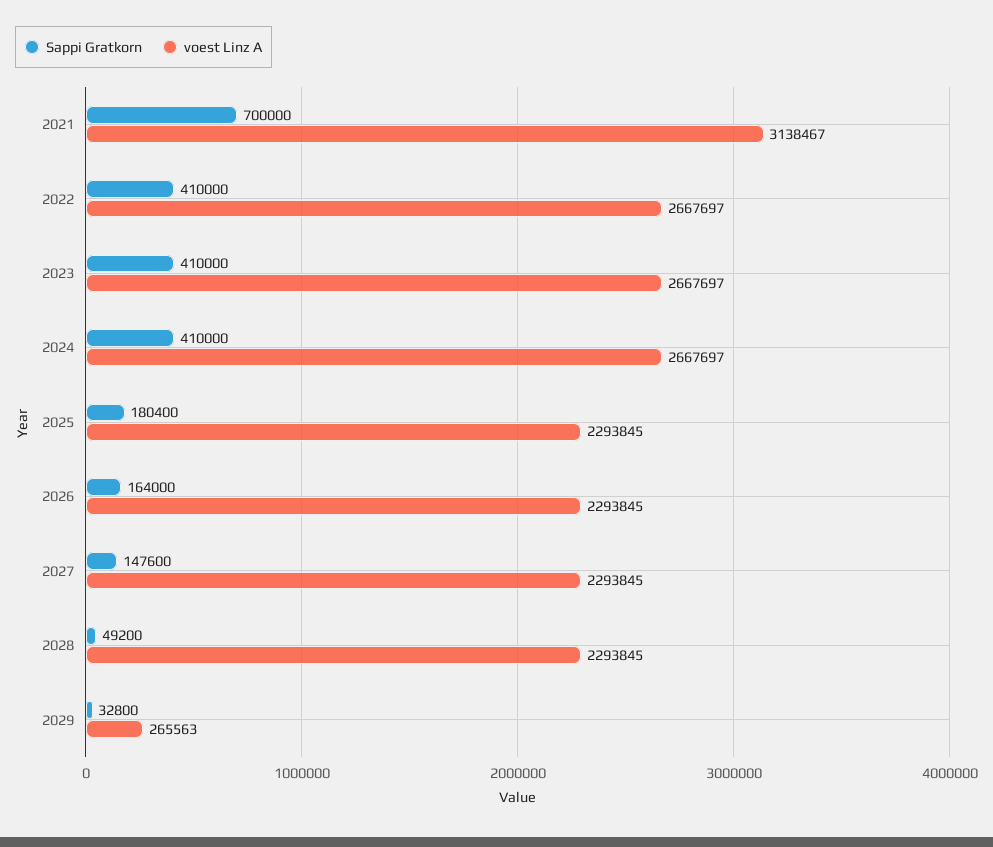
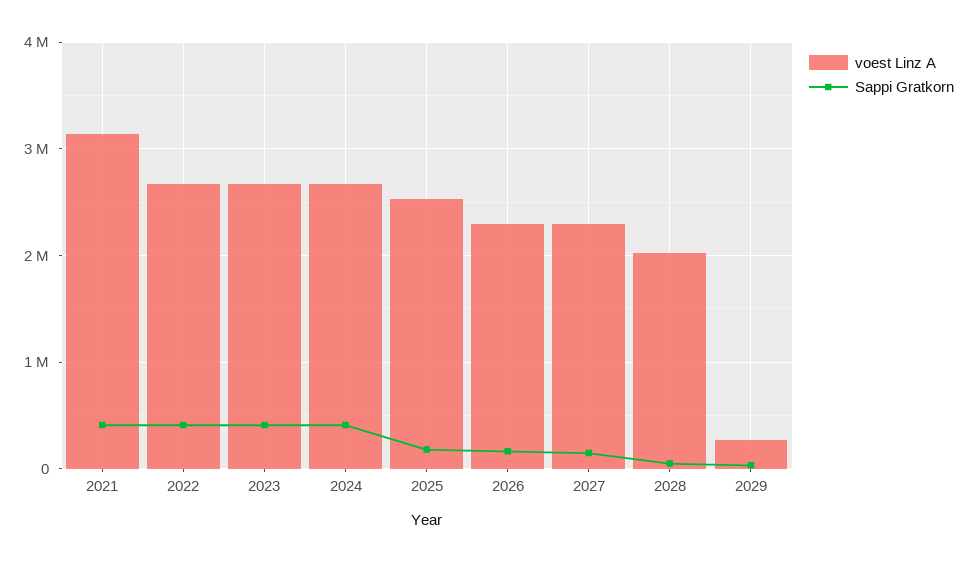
Sappi Gratkorn, 2021: 700000 -> 400000
voest Linz A, 2025: 2293845 -> 2500000
voest Linz A, 2028: 2293845 -> 2000000

